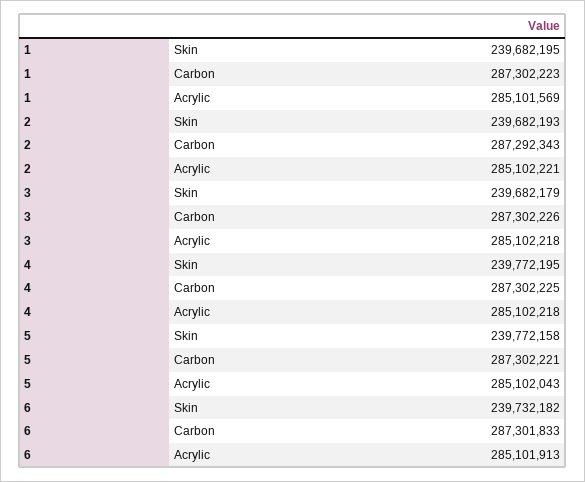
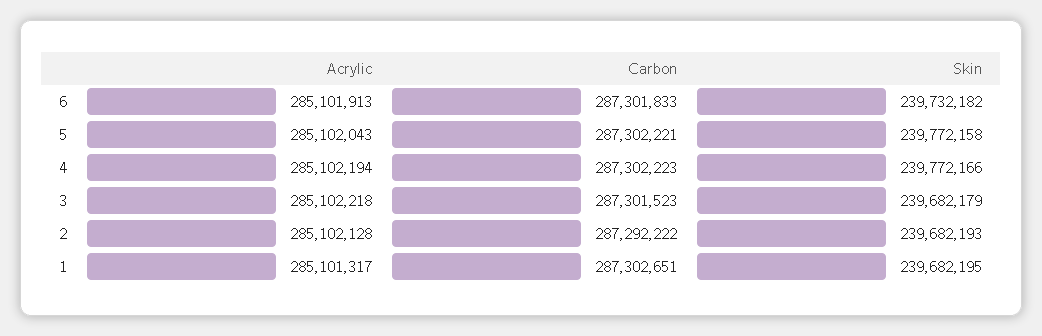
1, Carbon: 287302223 -> 287302651
1, Acrylic: 285101569 -> 285101317
2, Carbon: 287292343 -> 287292222
2, Acrylic: 285102221 -> 285102128
3, Carbon: 287302226 -> 287301523
4, Skin: 239772195 -> 239772166
4, Carbon: 287302225 -> 287302223
4, Acrylic: 285102218 -> 285102194

